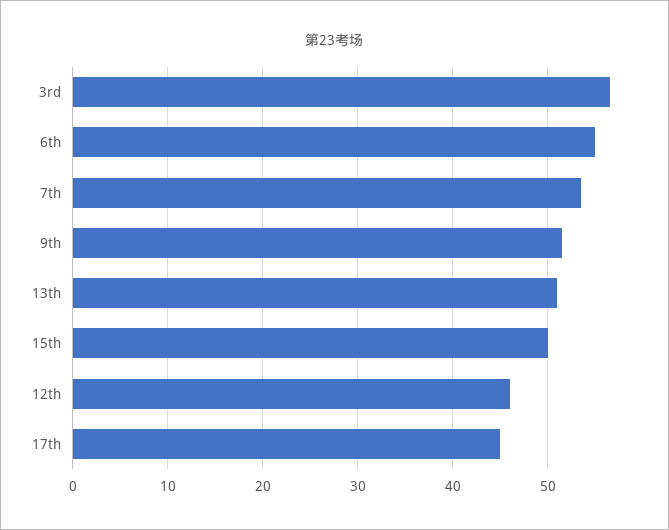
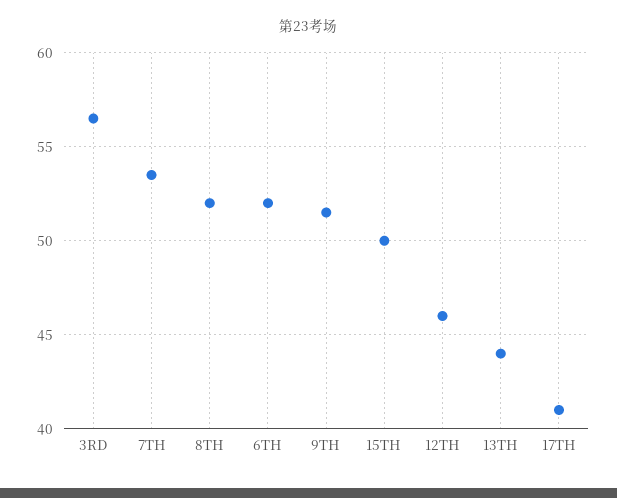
6th: 55 -> 52
13th: 51 -> 44
17th: 45 -> 41
8TH: none -> 52

